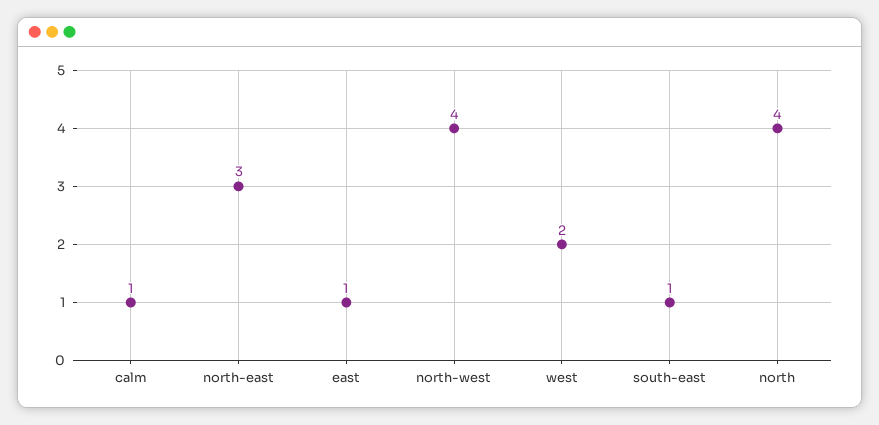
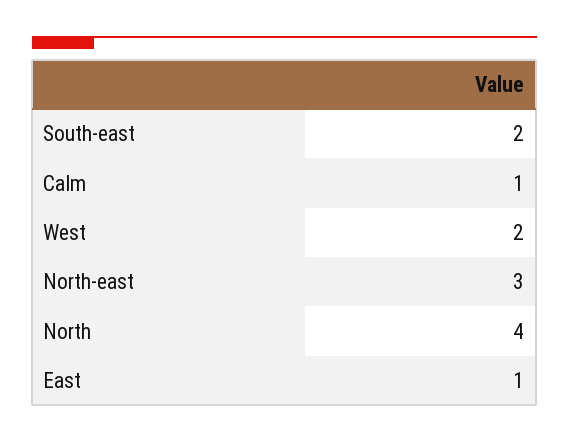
north-west: 4 -> none
south-east: 1 -> 2

